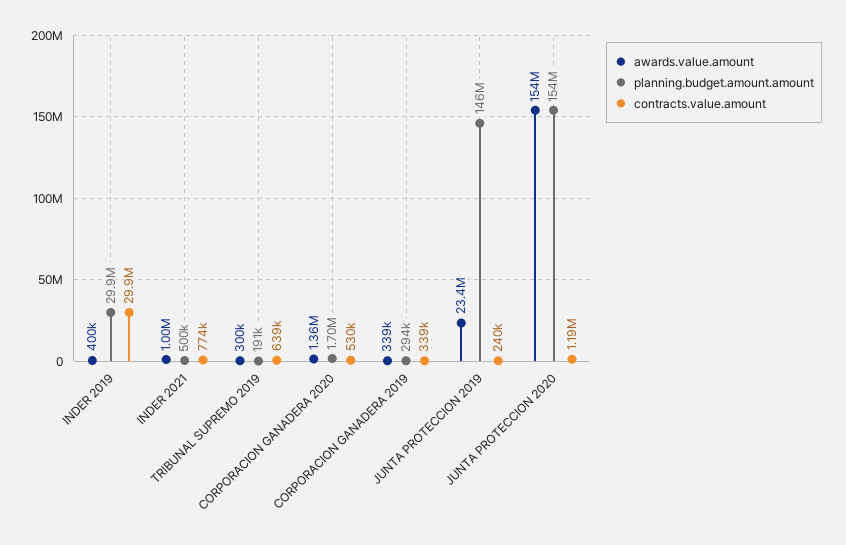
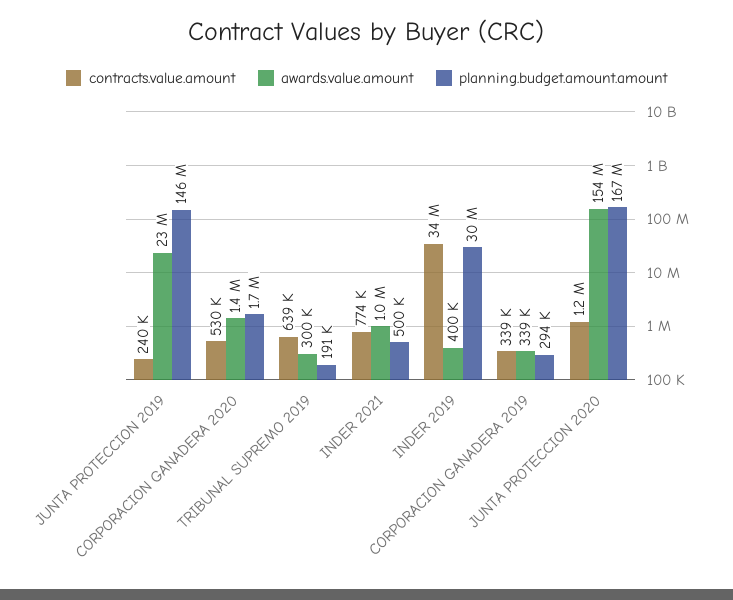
contracts.value.amount, INDER 2019: 29900000 -> 34000000
planning.budget.amount.amount, JUNTA PROTECCION 2020: 154000000 -> 167000000

